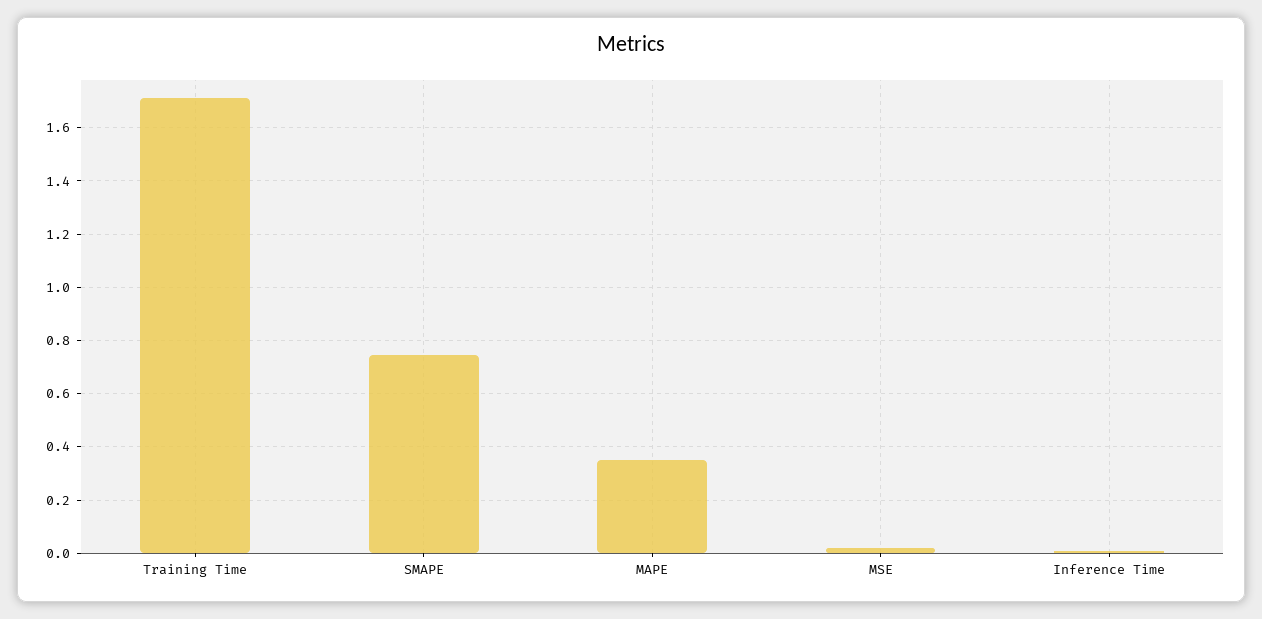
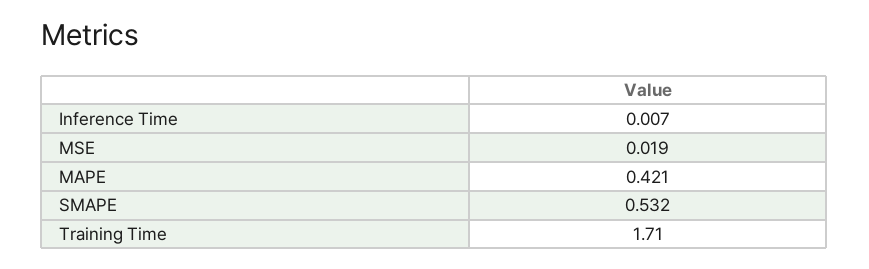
SMAPE: 0.75 -> 0.532
MAPE: 0.35 -> 0.421

